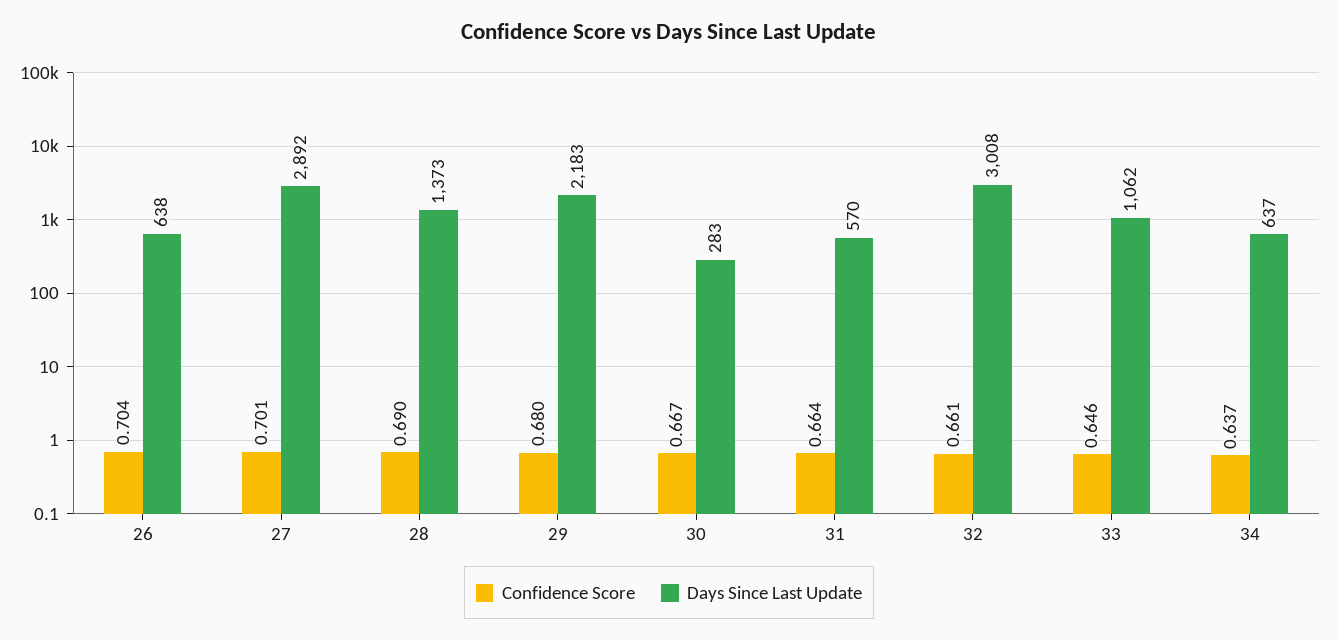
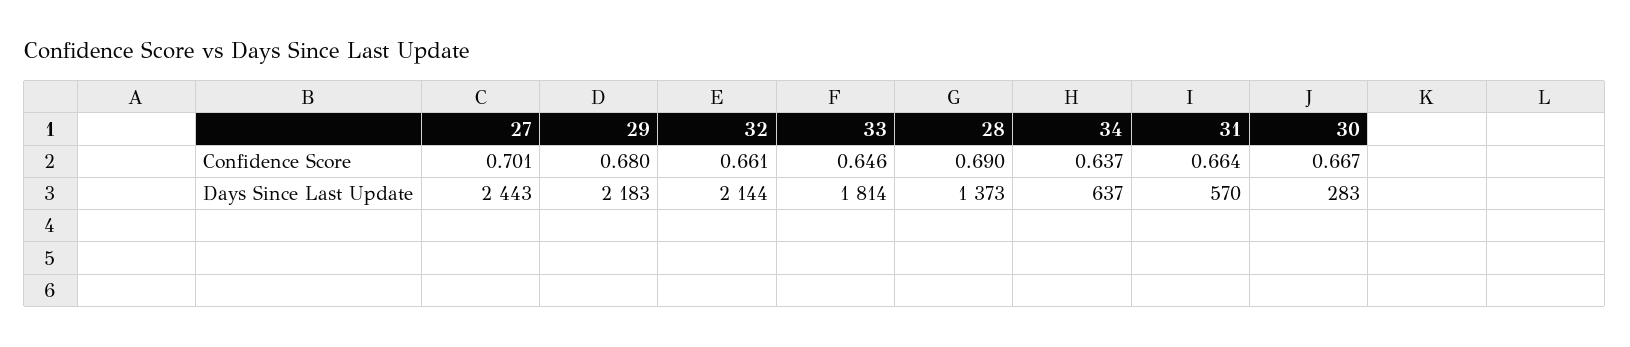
Confidence Score, 26: 0.704 -> none
Days Since Last Update, 26: 638 -> none
Days Since Last Update, 27: 2892 -> 2443
Days Since Last Update, 32: 3008 -> 2144
Days Since Last Update, 33: 1062 -> 1814

